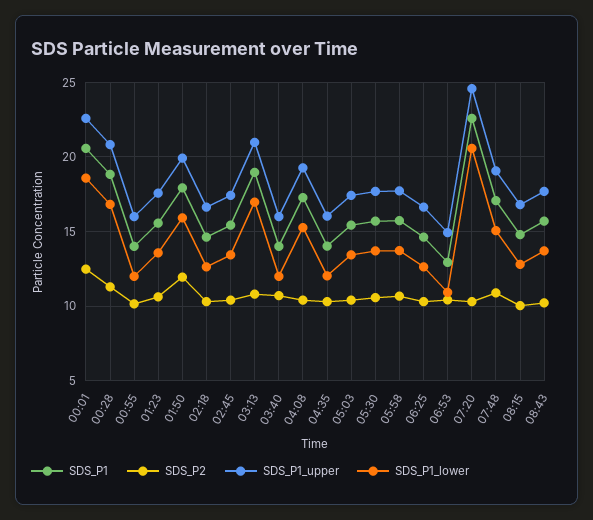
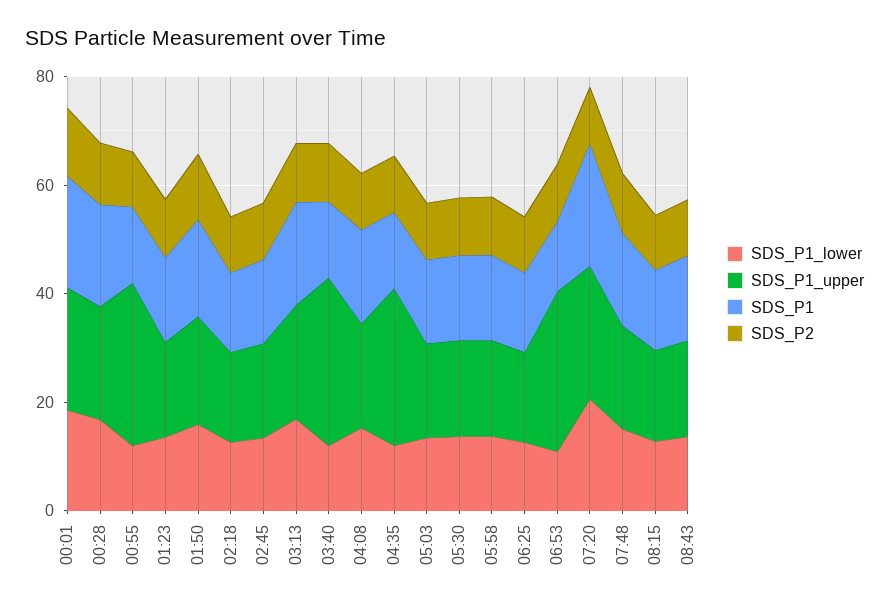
SDS_P1_upper, 00:55: 16 -> 30
SDS_P1_upper, 03:40: 16 -> 30
SDS_P1_upper, 04:35: 16 -> 30
SDS_P1_upper, 06:53: 15 -> 30

